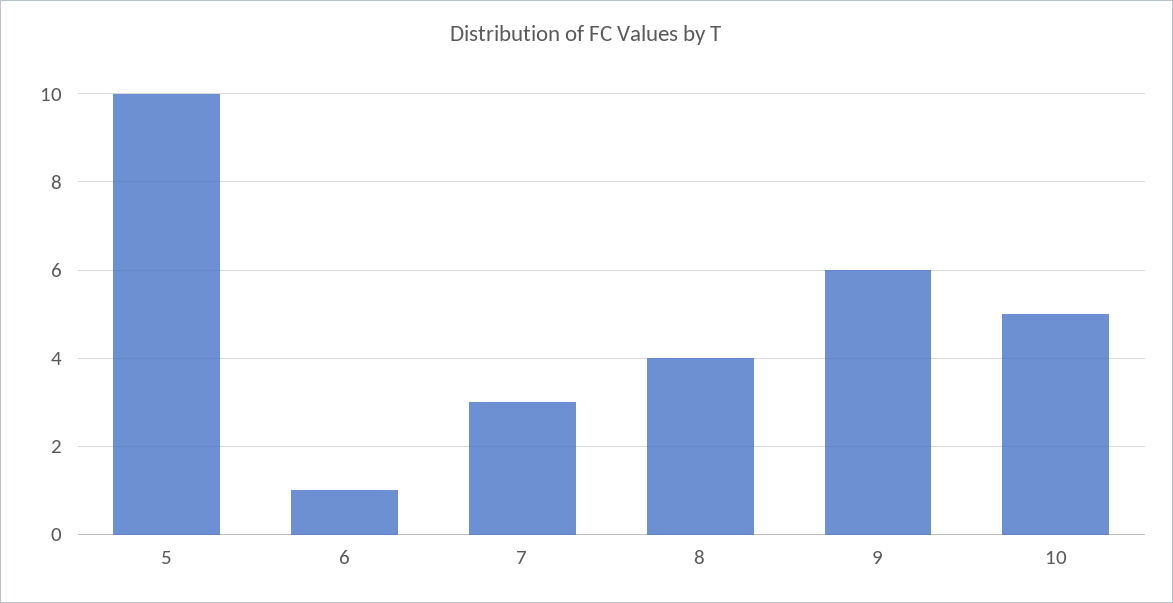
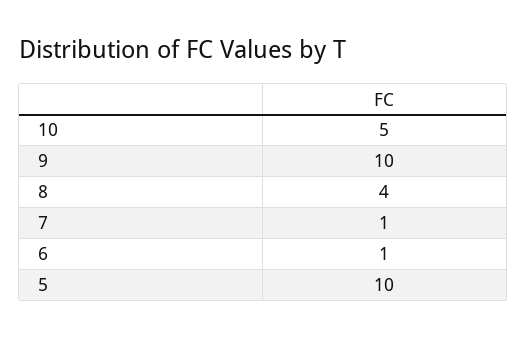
7: 3 -> 1
9: 6 -> 10

